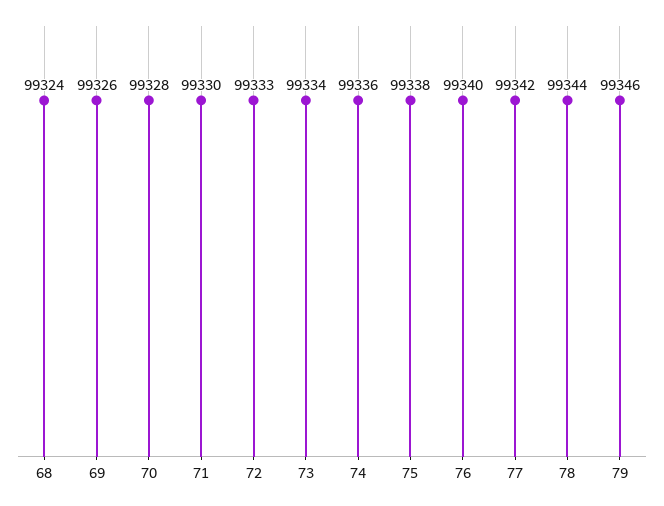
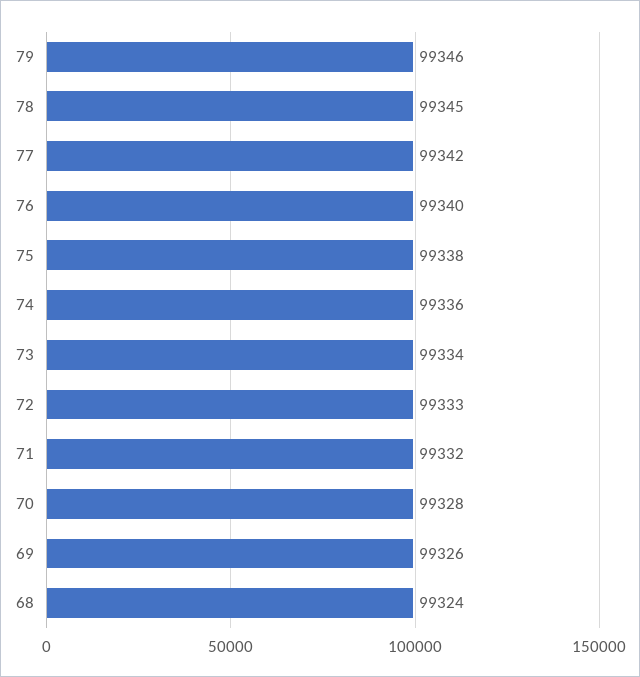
71: 99330 -> 99332
78: 99344 -> 99345

